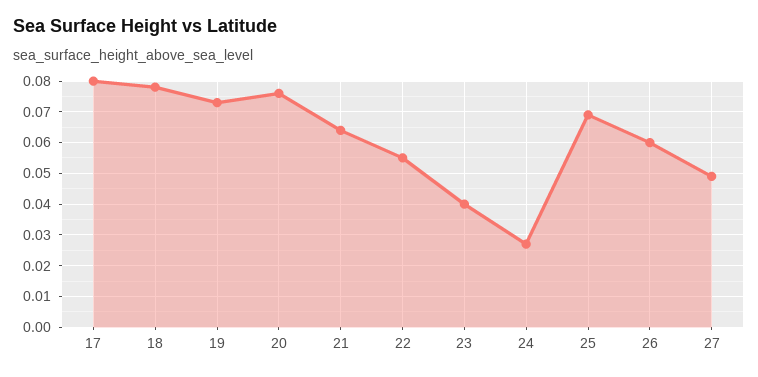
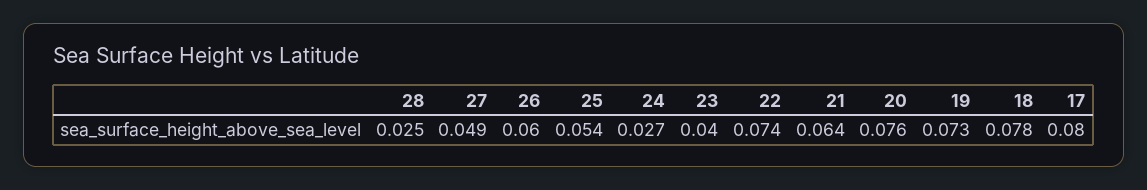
22: 0.055 -> 0.074
25: 0.07 -> 0.054
28: none -> 0.025

